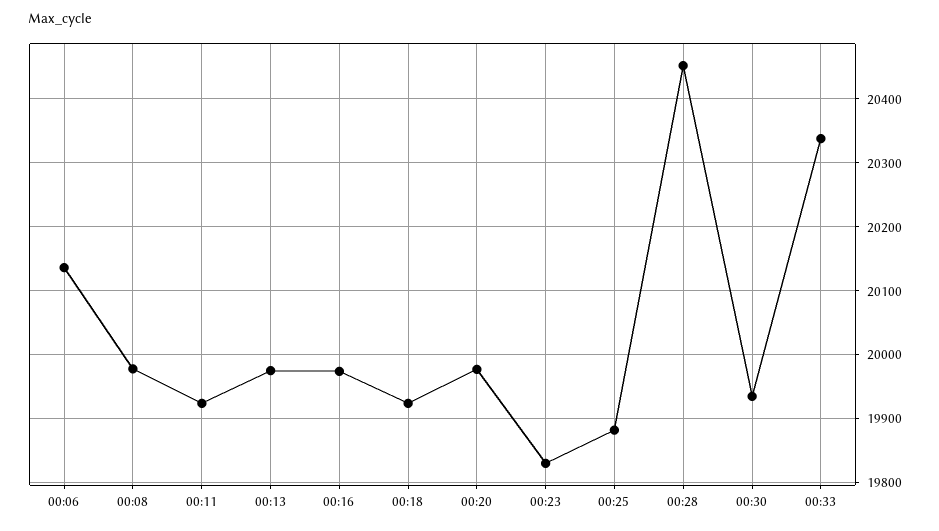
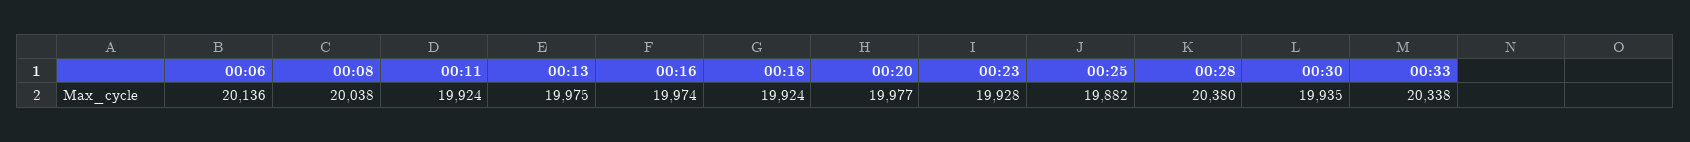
00:08: 19980 -> 20038
00:23: 19830 -> 19928
00:28: 20450 -> 20380

